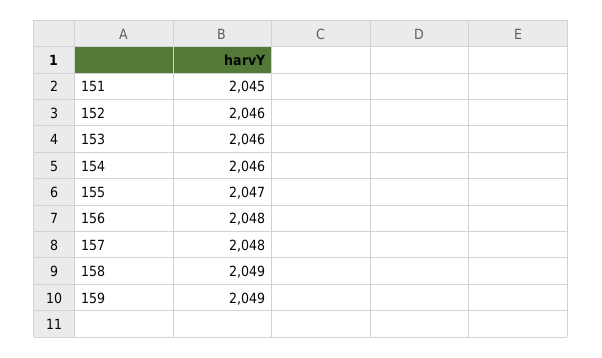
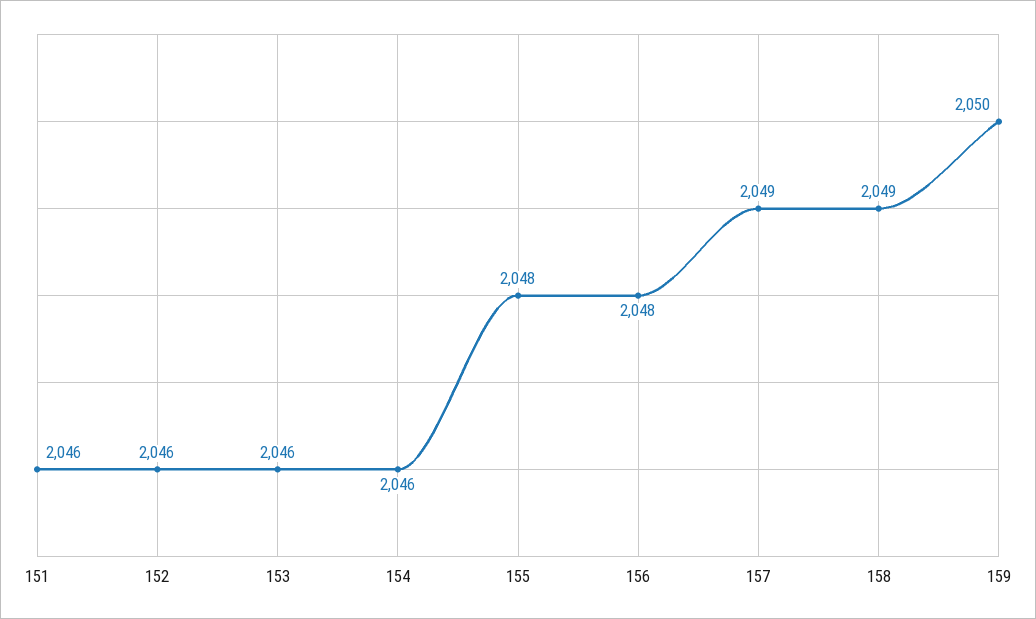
151: 2045 -> 2046
155: 2047 -> 2048
157: 2048 -> 2049
159: 2049 -> 2050

